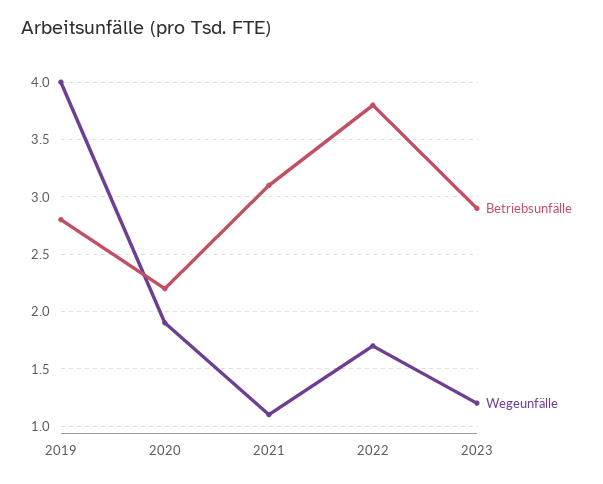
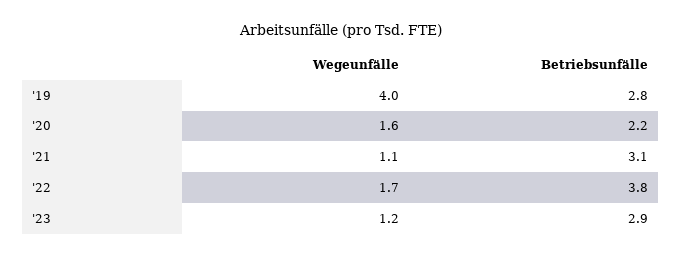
Wegeunfälle, 2020: 1.9 -> 1.6

